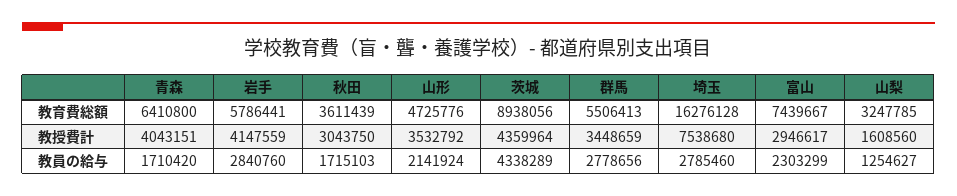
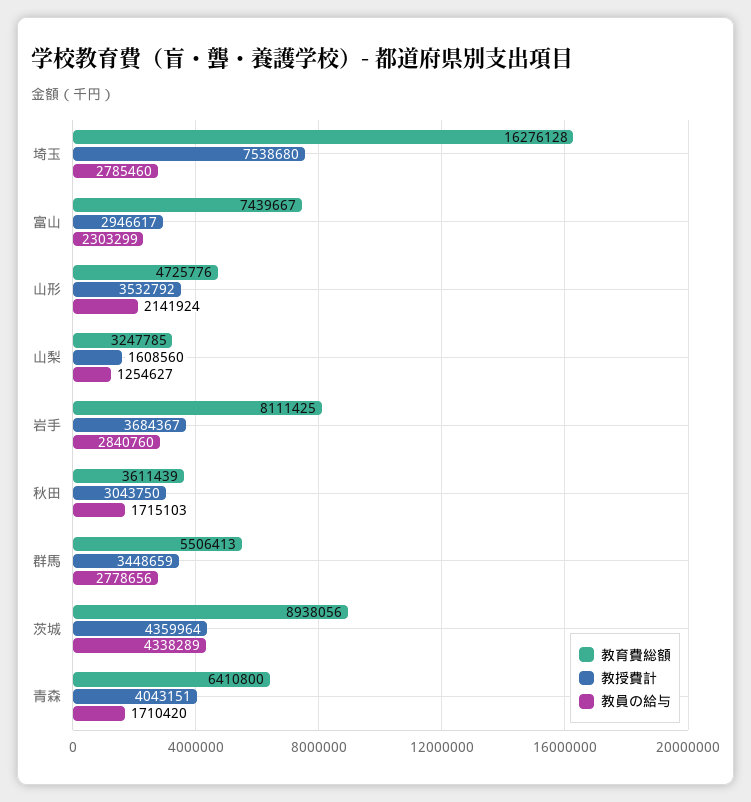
教育費総額, 岩手: 5786441 -> 8111425
教授費計, 岩手: 4147559 -> 3684367

